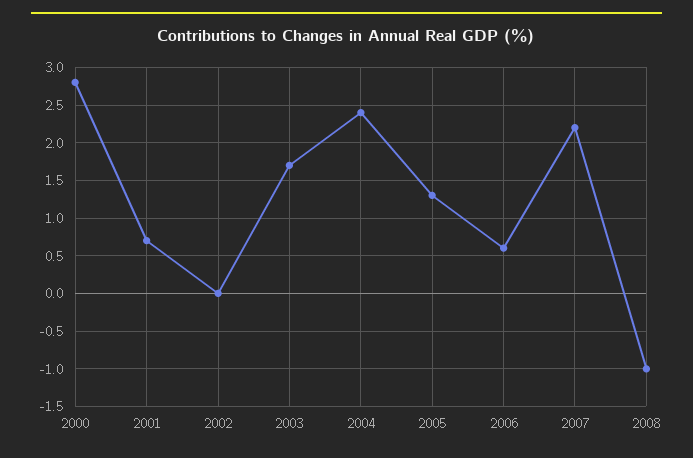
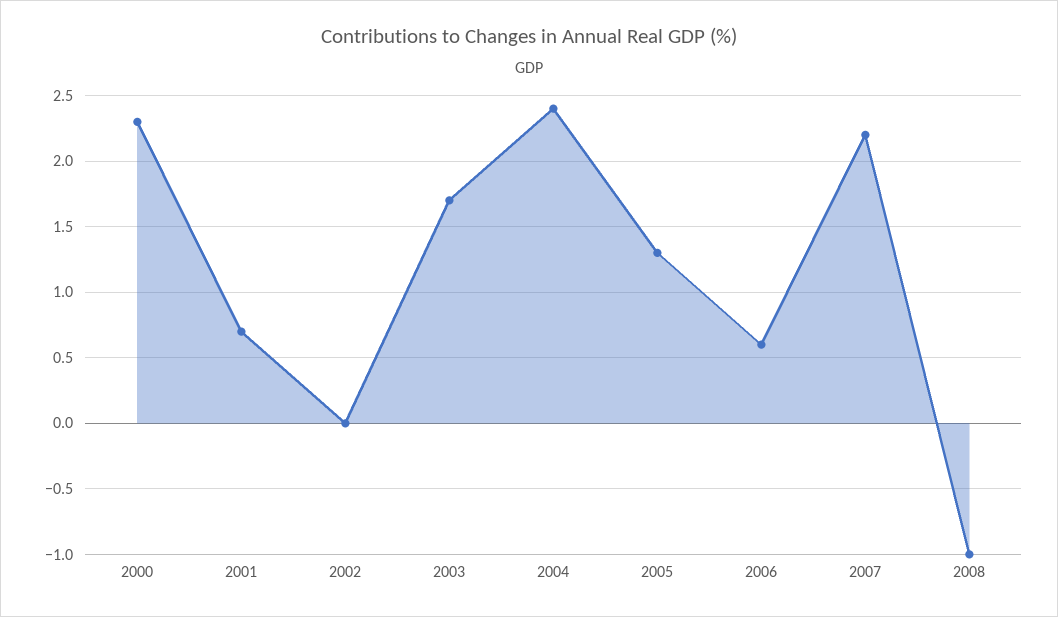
2000: 2.8 -> 2.3

